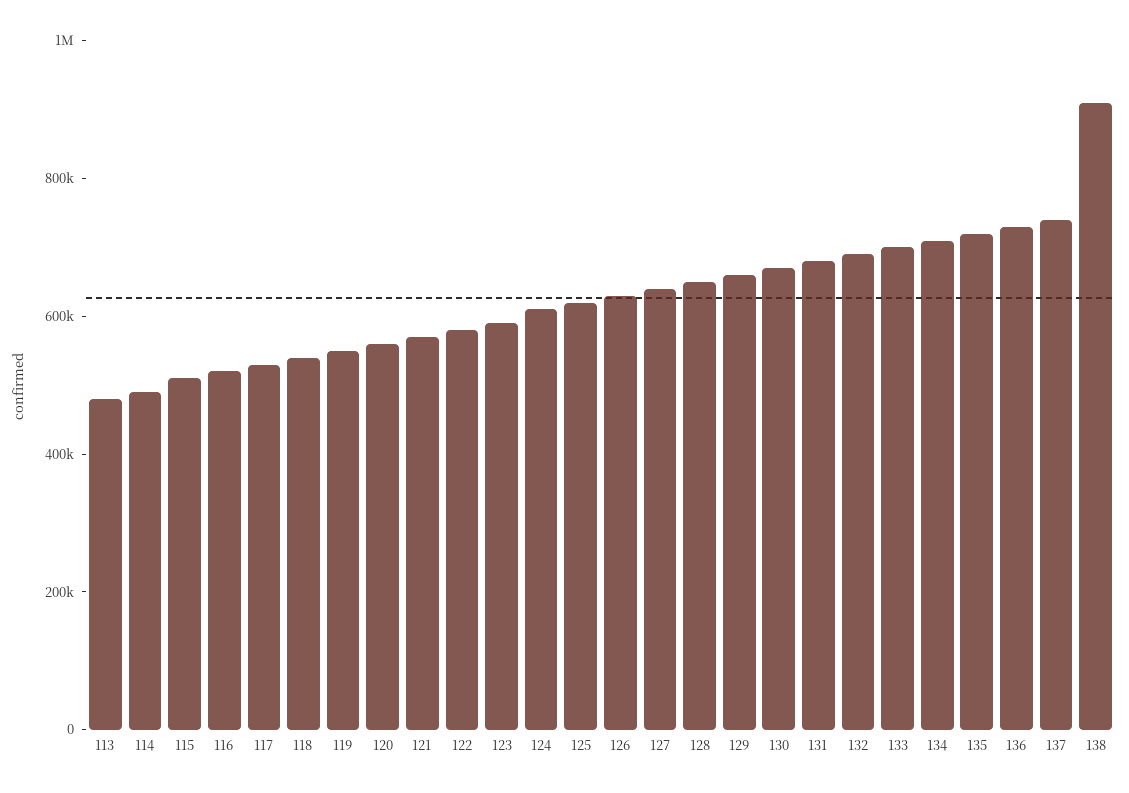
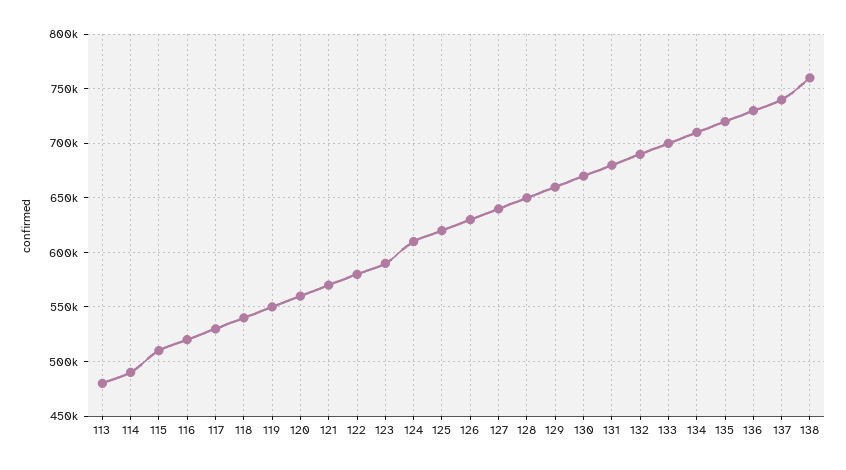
138: 900000 -> 760000

